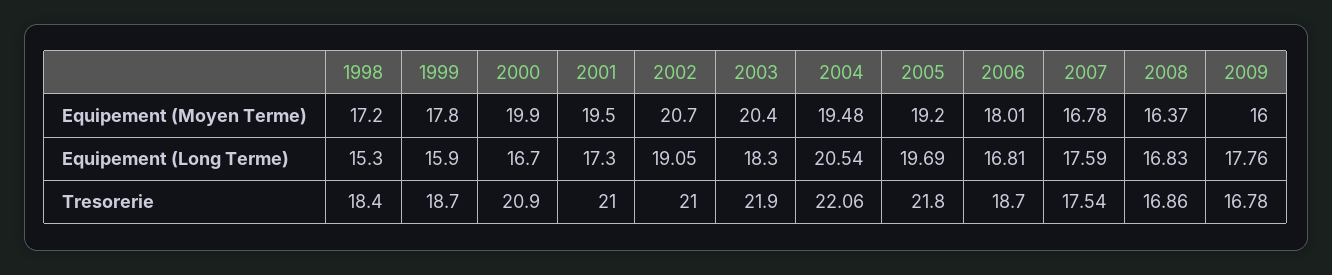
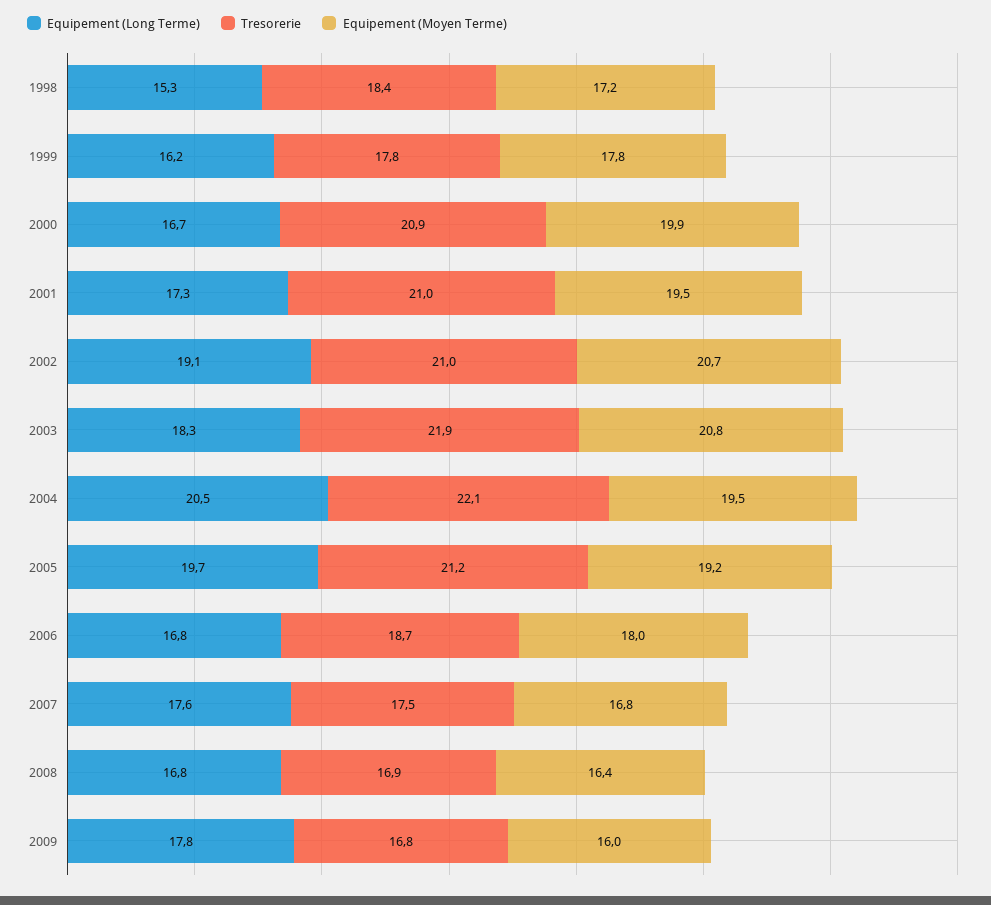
Equipement (Moyen Terme), 2003: 20.4 -> 20.8
Equipement (Long Terme), 1999: 15.9 -> 16.2
Tresorerie, 1999: 18.7 -> 17.8
Tresorerie, 2005: 21.8 -> 21.2

